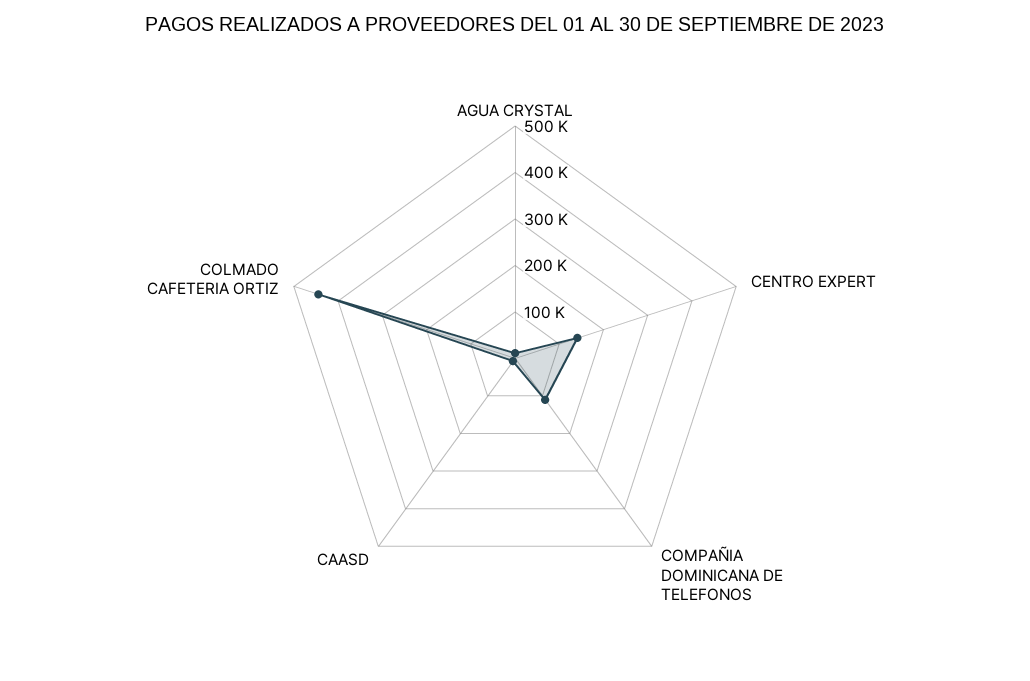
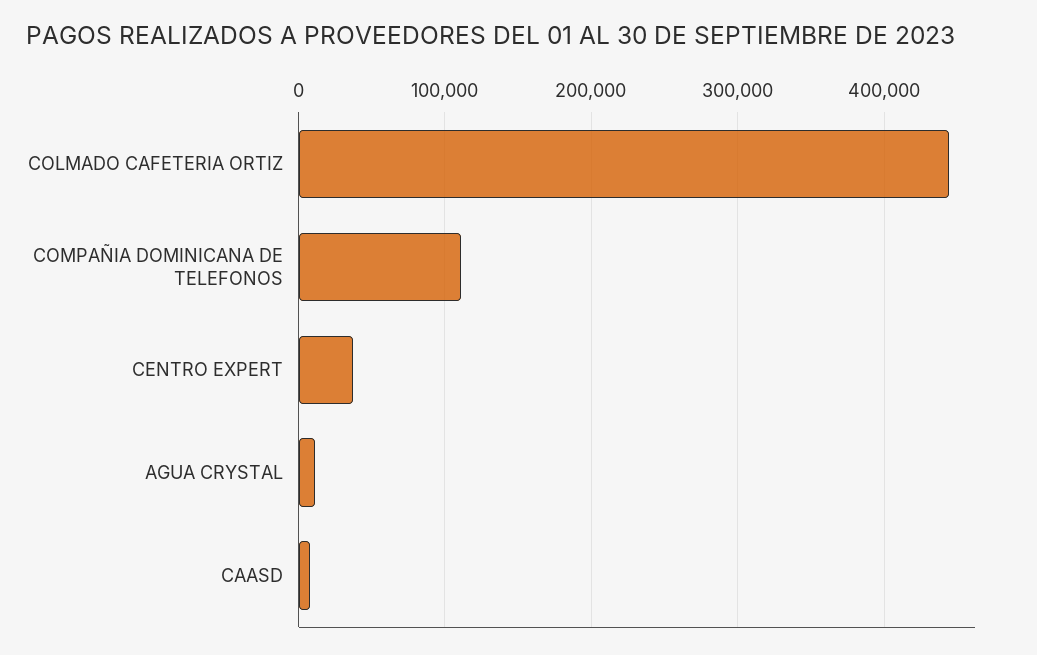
CENTRO EXPERT: 140000 -> 40000

